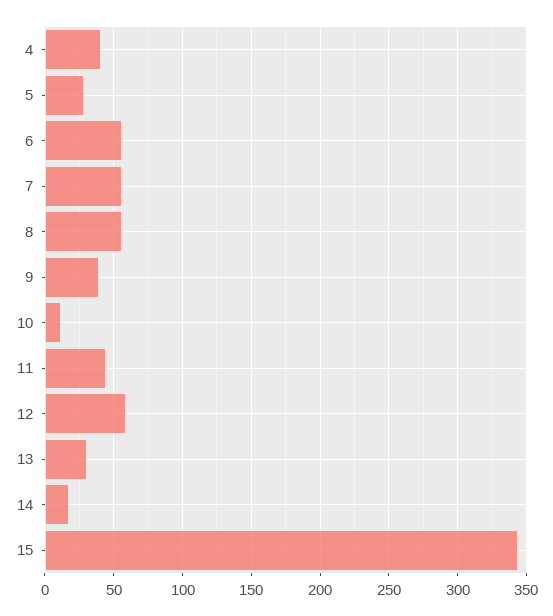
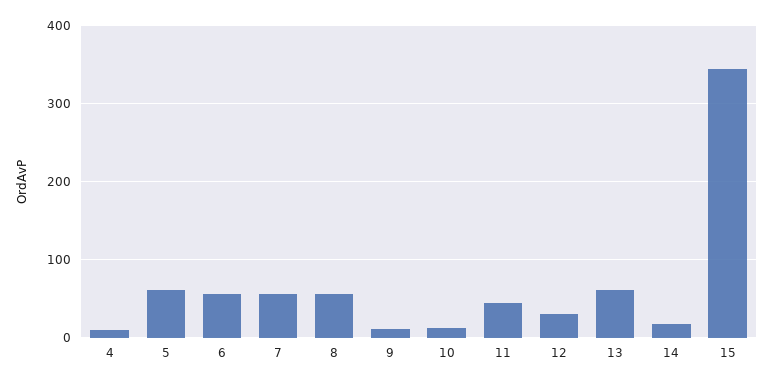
4: 40 -> 10
5: 30 -> 60
9: 40 -> 10
12: 60 -> 30
13: 30 -> 60

